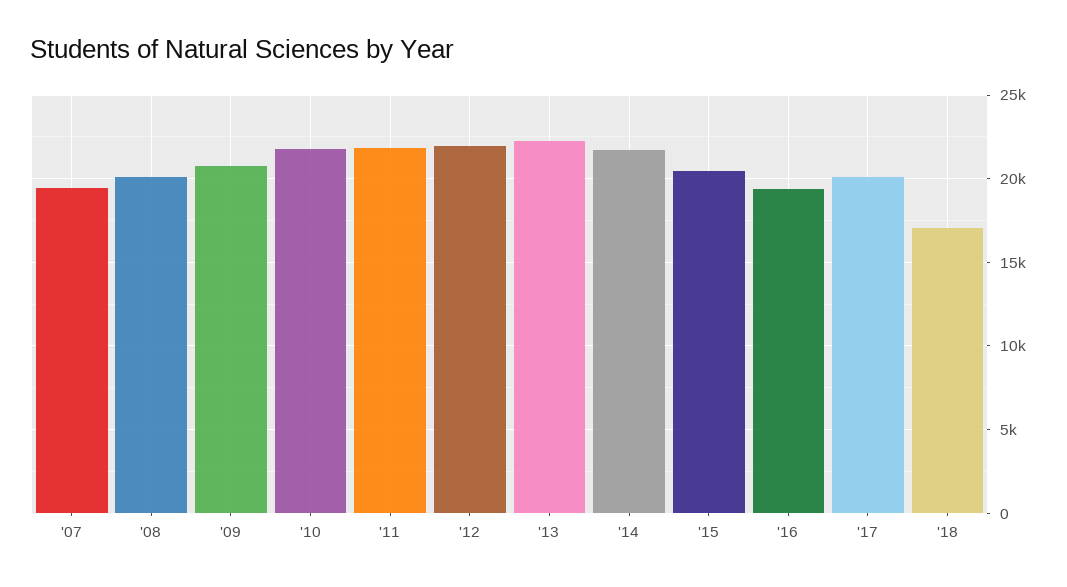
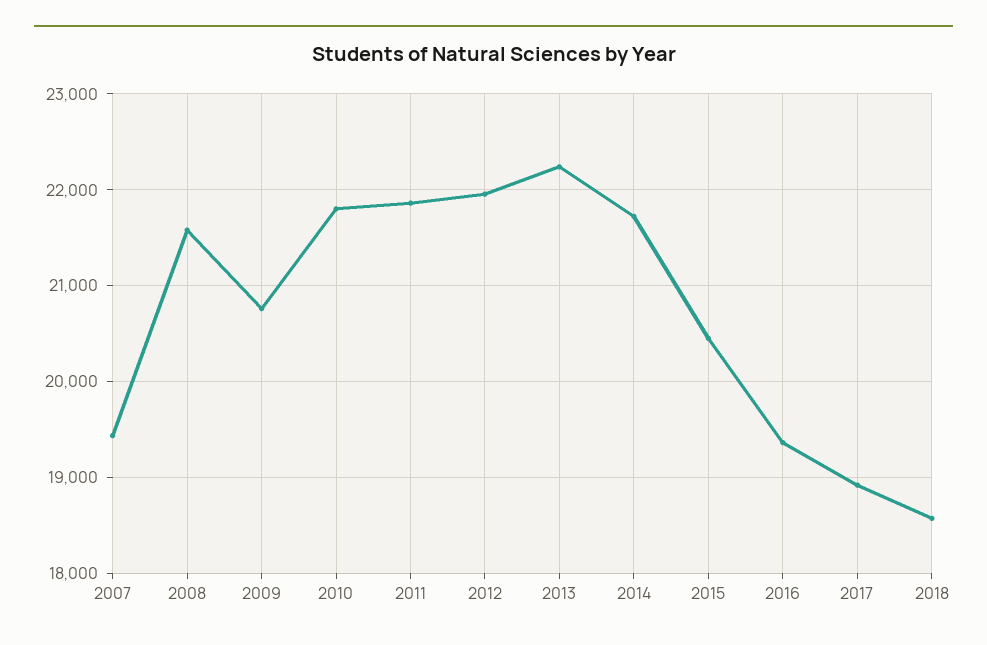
'08: 20000 -> 21600
'17: 20000 -> 18900
'18: 17000 -> 18600

